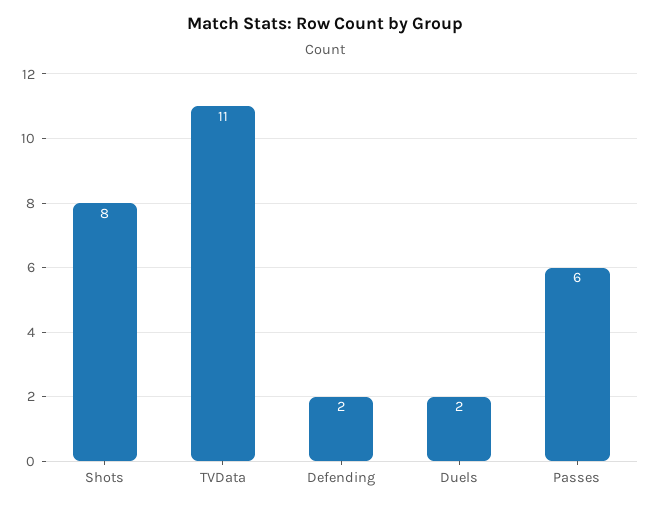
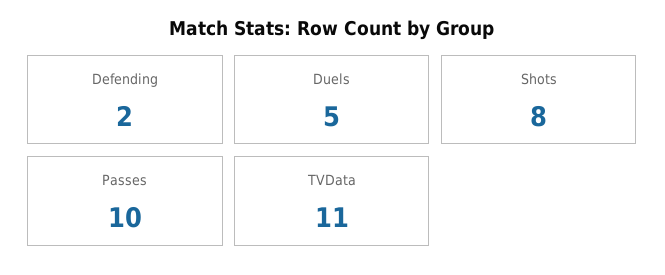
Duels: 2 -> 5
Passes: 6 -> 10

